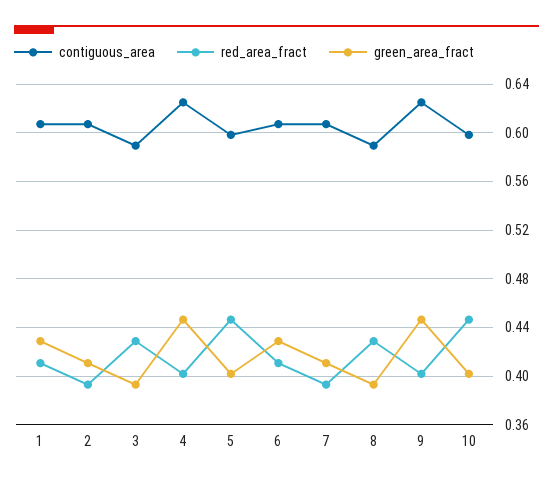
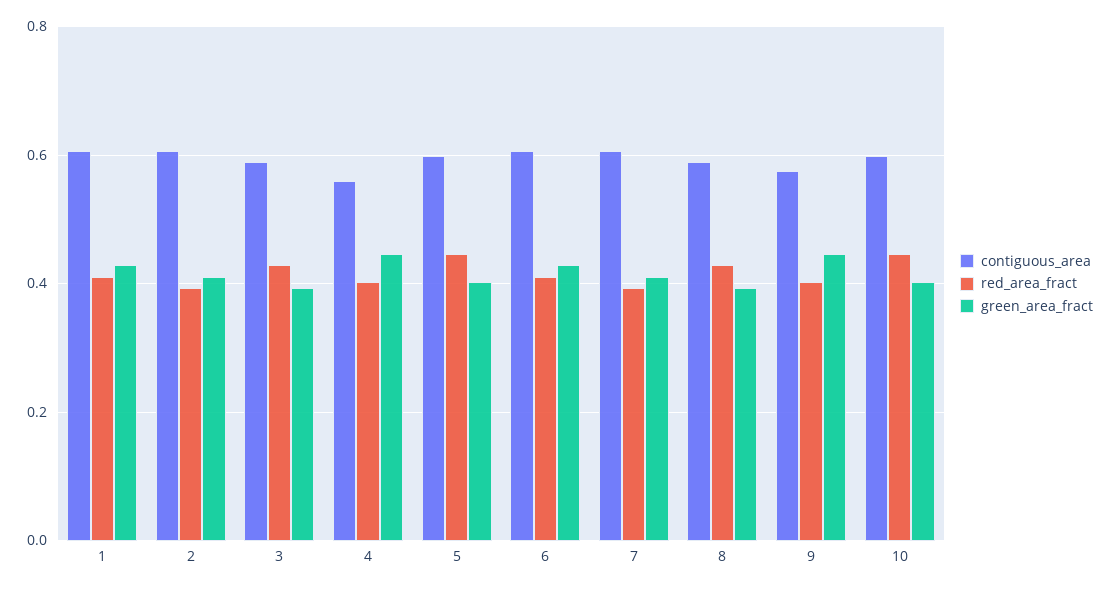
contiguous_area, 4: 0.625 -> 0.56
contiguous_area, 9: 0.625 -> 0.58

